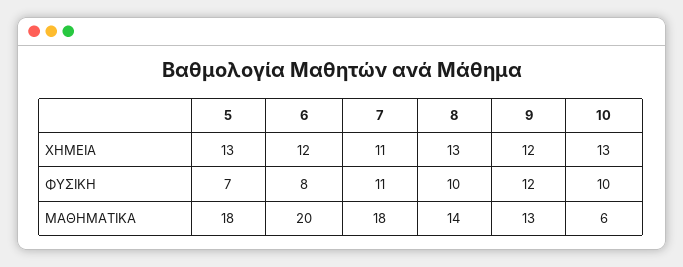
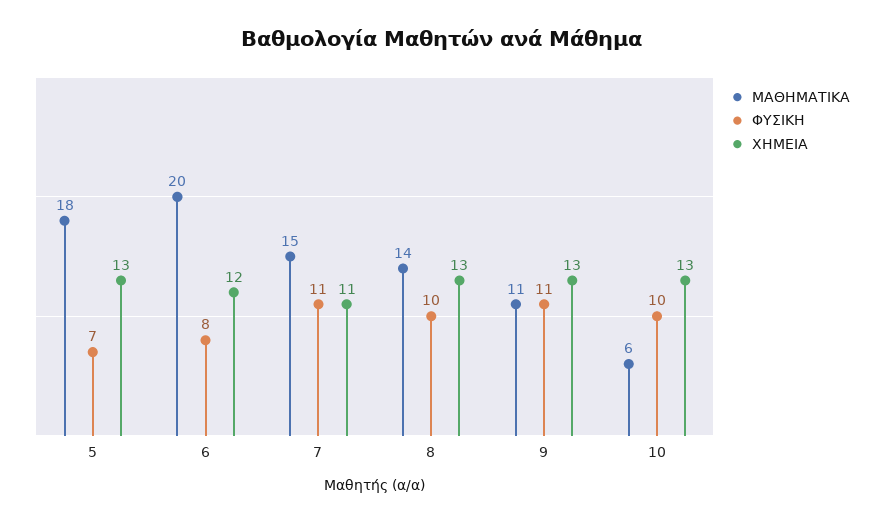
ΧΗΜΕΙΑ, 9: 12 -> 13
ΦΥΣΙΚΗ, 9: 12 -> 11
ΜΑΘΗΜΑΤΙΚΑ, 7: 18 -> 15
ΜΑΘΗΜΑΤΙΚΑ, 9: 13 -> 11

